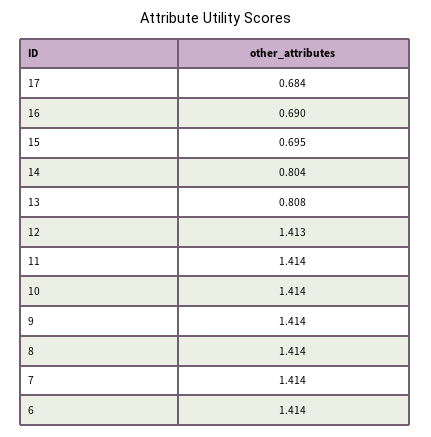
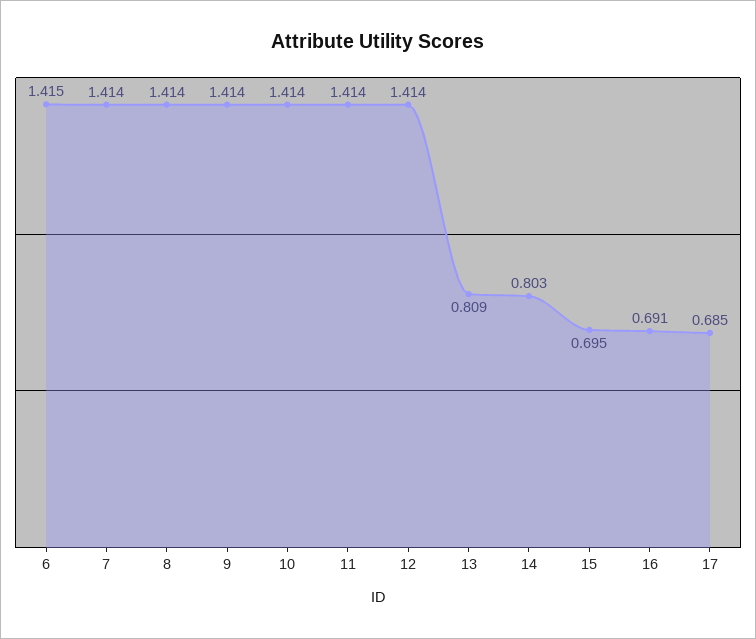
17: 0.684 -> 0.685
16: 0.69 -> 0.691
14: 0.804 -> 0.803
13: 0.808 -> 0.809
12: 1.413 -> 1.414
6: 1.414 -> 1.415

